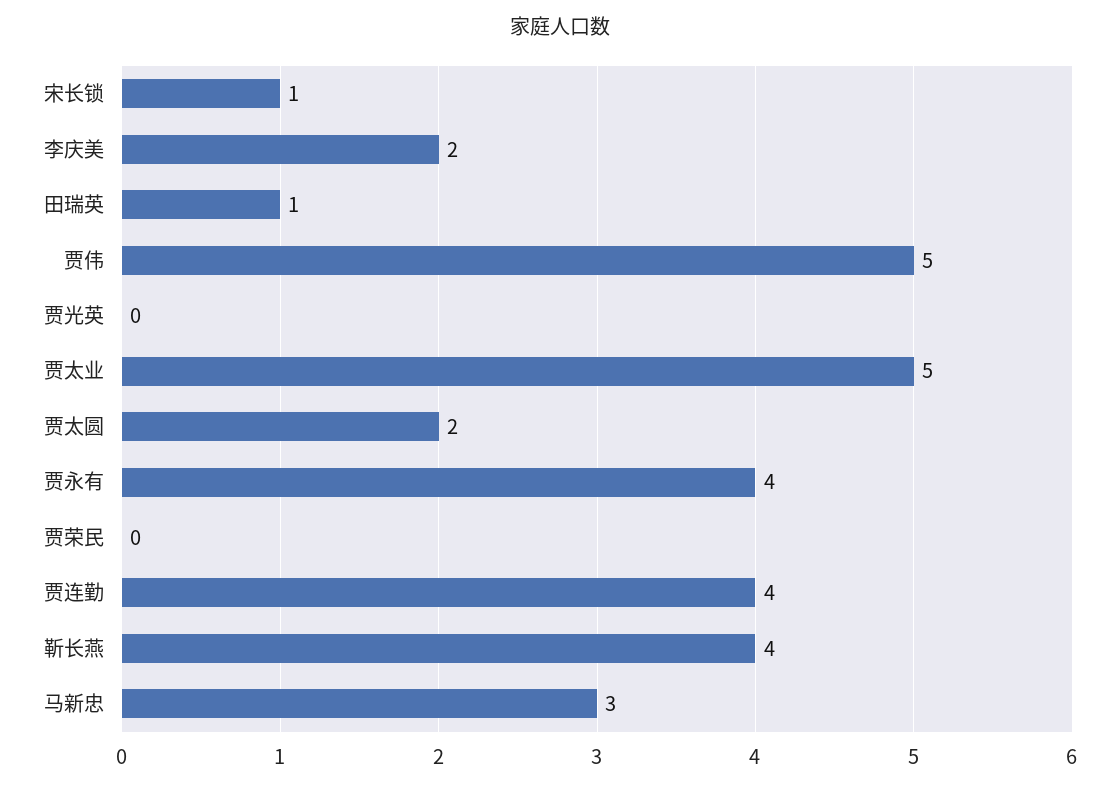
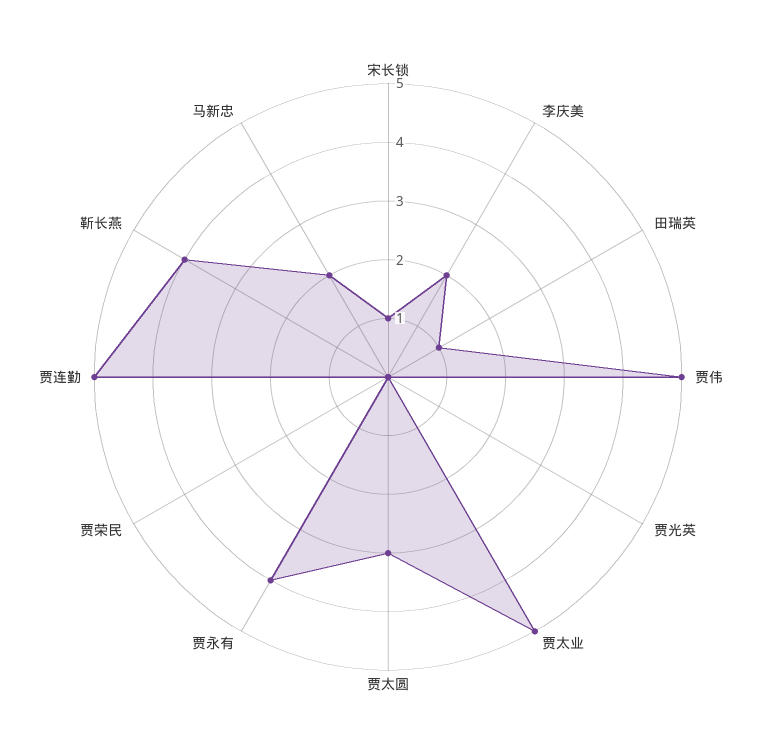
贾太圆: 2 -> 3
贾连勤: 4 -> 5
马新忠: 3 -> 2

